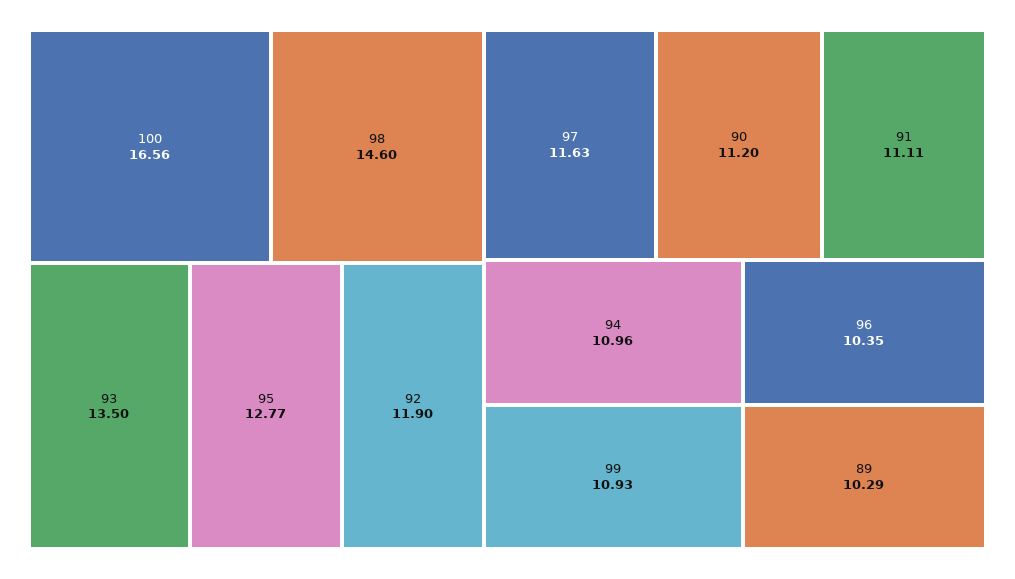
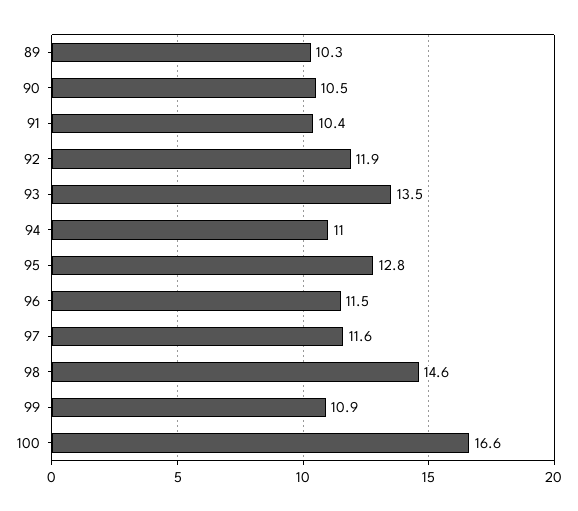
90: 11.2 -> 10.5
91: 11.11 -> 10.4
96: 10.35 -> 11.5

